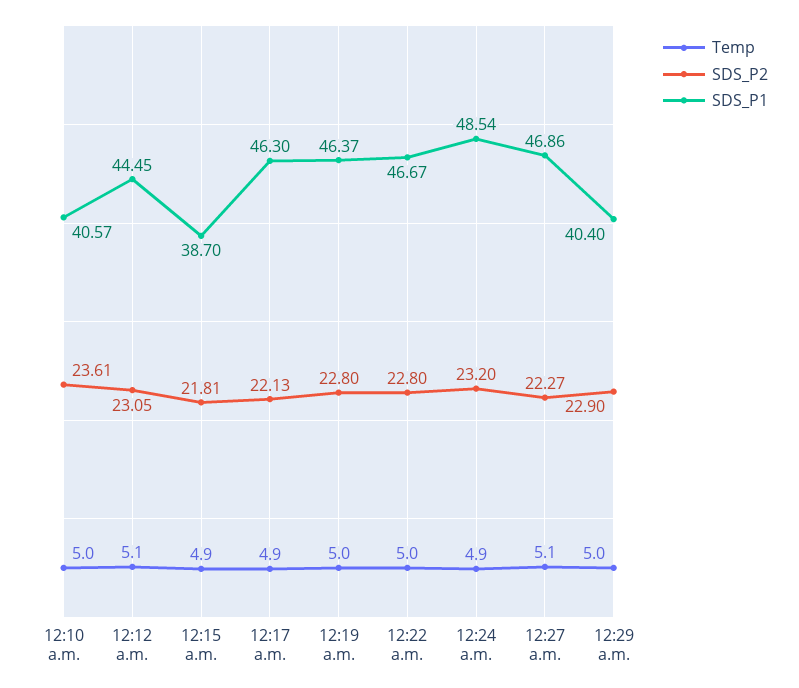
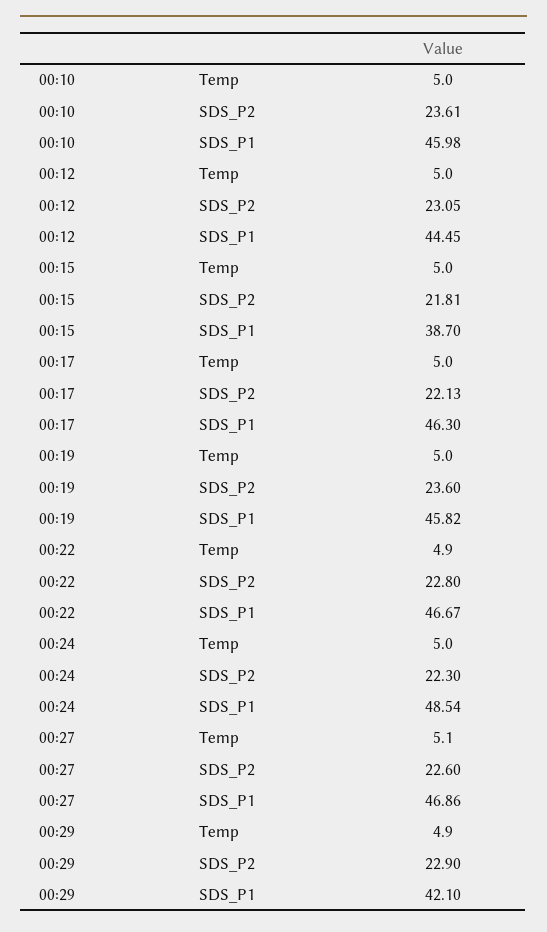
SDS_P1, 12:10 a.m.: 40.57 -> 45.98
Temp, 12:12 a.m.: 5.1 -> 5
Temp, 12:15 a.m.: 4.9 -> 5
Temp, 12:17 a.m.: 4.9 -> 5
SDS_P2, 12:19 a.m.: 22.8 -> 23.6
SDS_P1, 12:19 a.m.: 46.37 -> 45.82
Temp, 12:22 a.m.: 5 -> 4.9
Temp, 12:24 a.m.: 4.9 -> 5
SDS_P2, 12:24 a.m.: 23.2 -> 22.3
SDS_P2, 12:27 a.m.: 22.27 -> 22.6
Temp, 12:29 a.m.: 5 -> 4.9
SDS_P1, 12:29 a.m.: 40.4 -> 42.1

